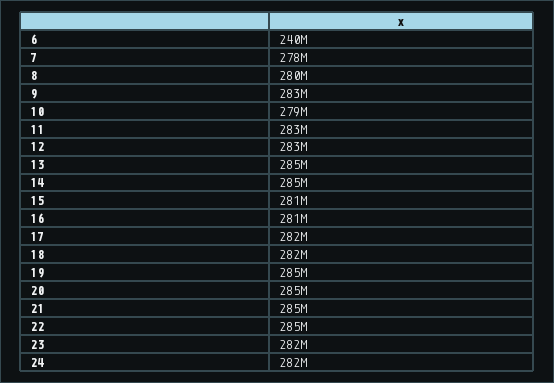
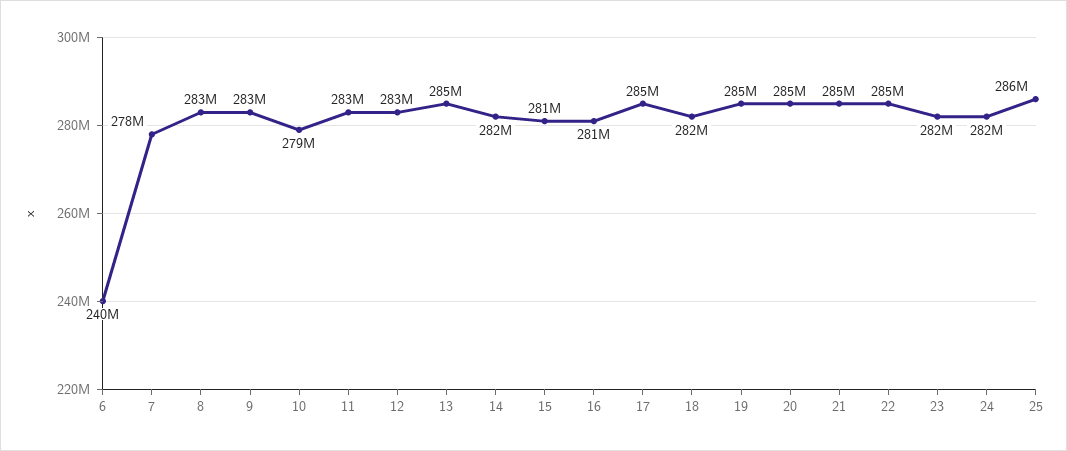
8: 280000000 -> 283000000
14: 285000000 -> 282000000
17: 282000000 -> 285000000
25: none -> 286000000

